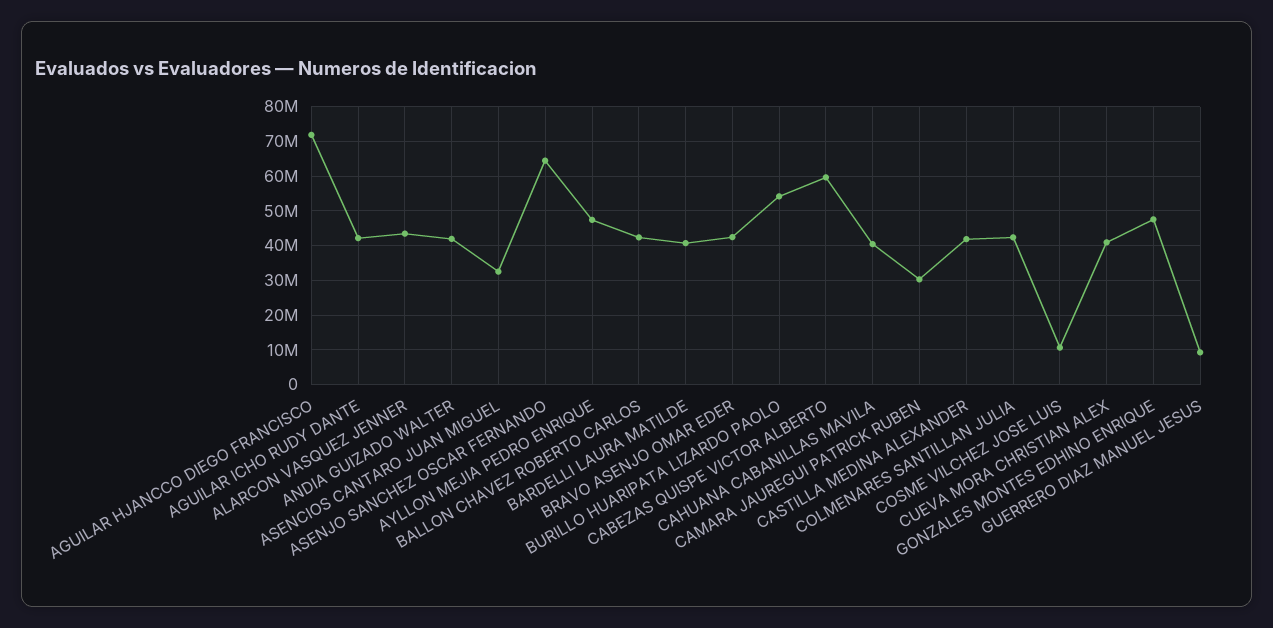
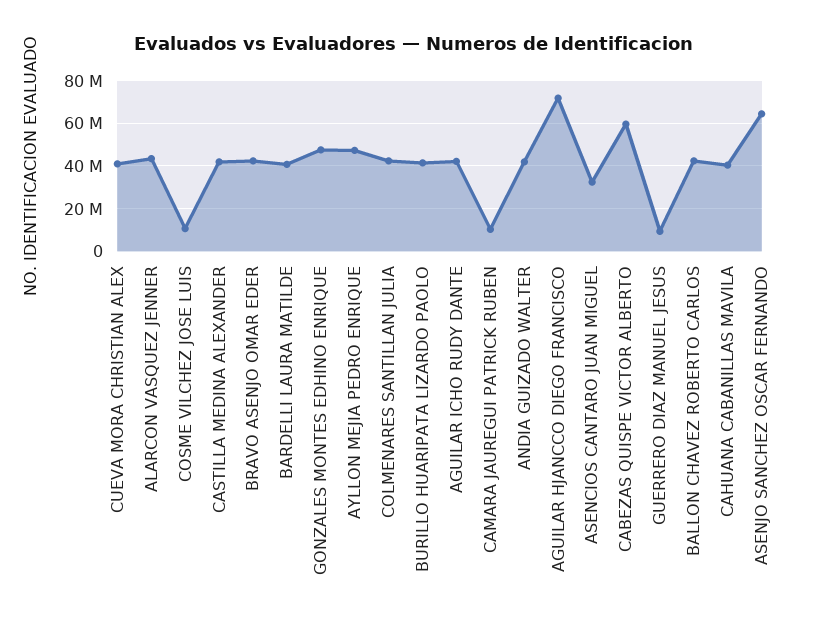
BURILLO HUARIPATA LIZARDO PAOLO: 54000000 -> 40000000
CAMARA JAUREGUI PATRICK RUBEN: 30000000 -> 10000000

